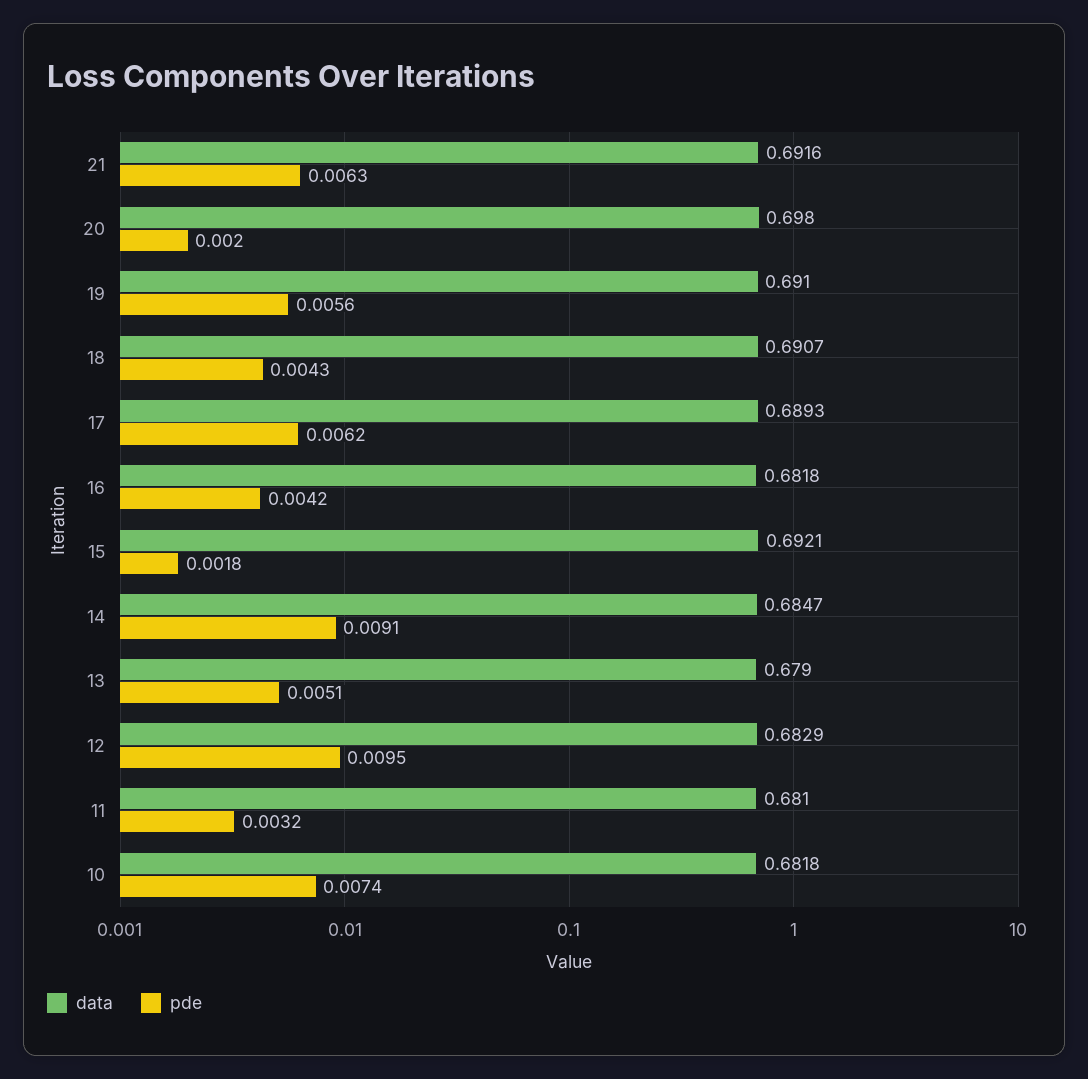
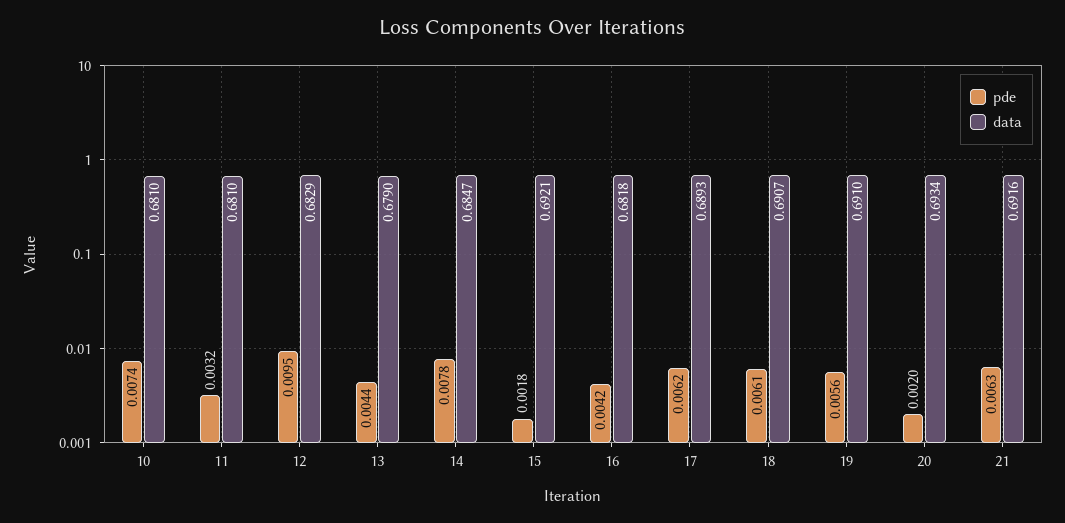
data, 20: 0.698 -> 0.6934
pde, 18: 0.0043 -> 0.0061
pde, 14: 0.0091 -> 0.0078
pde, 13: 0.0051 -> 0.0044
data, 10: 0.6818 -> 0.681

